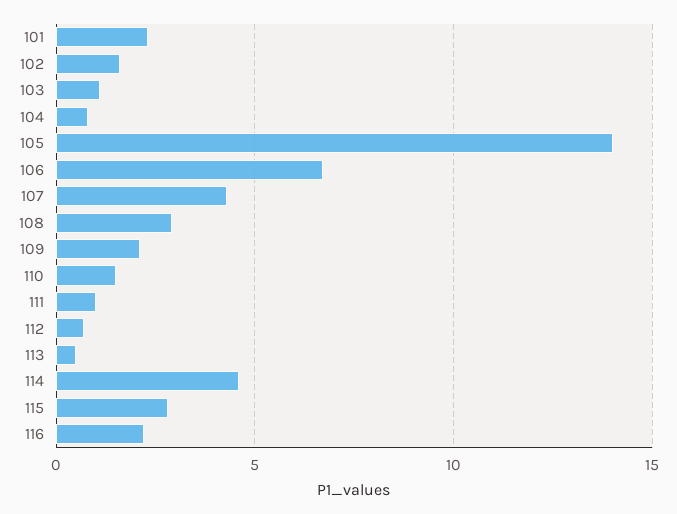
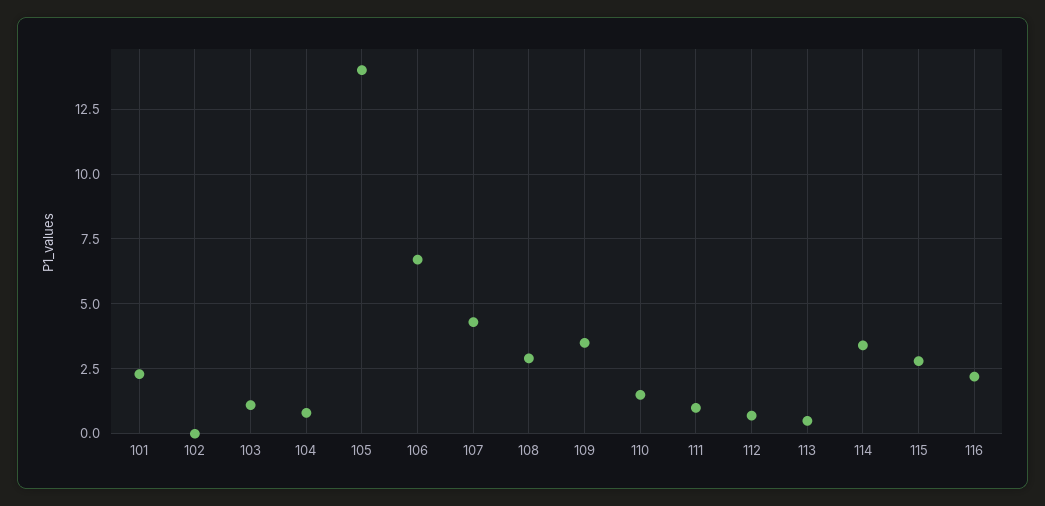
102: 1.5 -> 0
109: 2 -> 3.5
114: 4.5 -> 3.5

